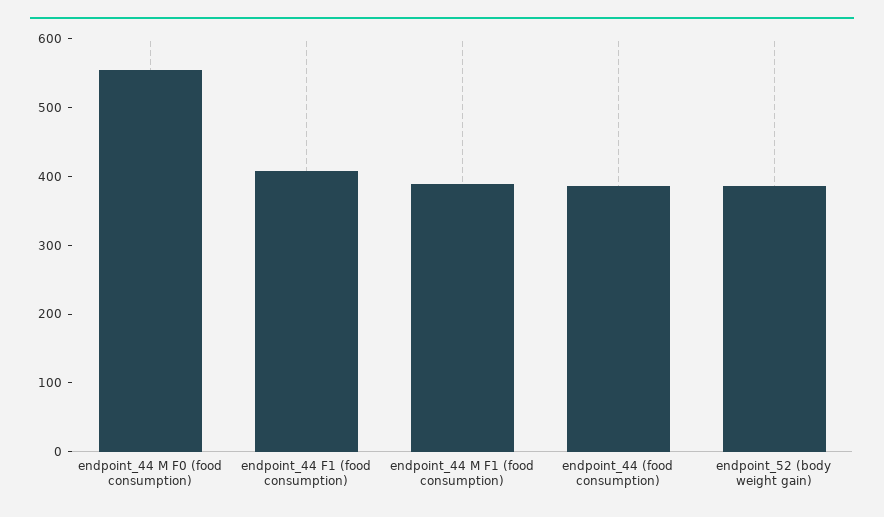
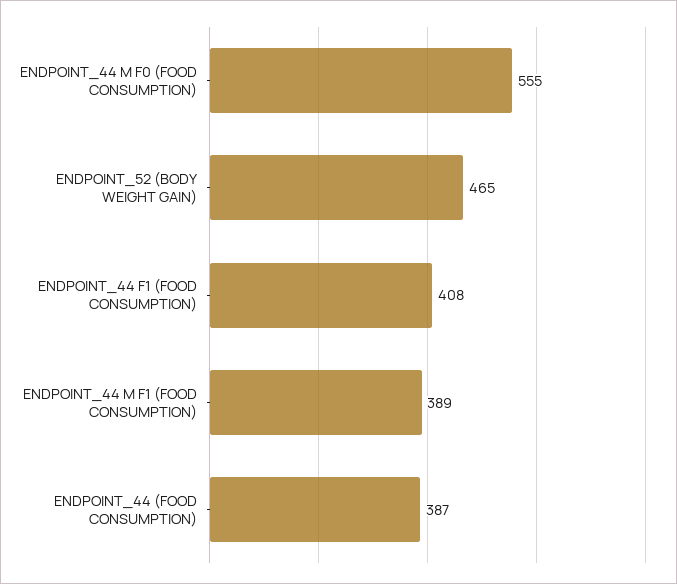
endpoint_52 (body weight gain): 380 -> 465

